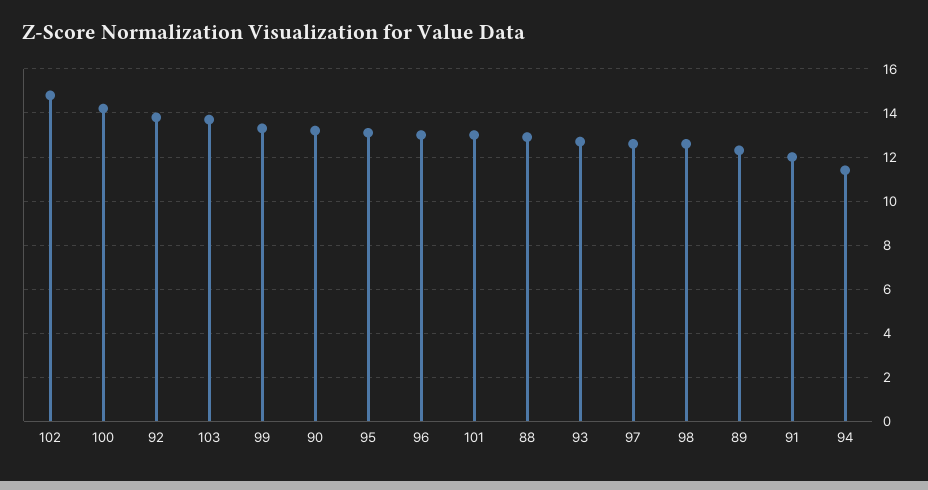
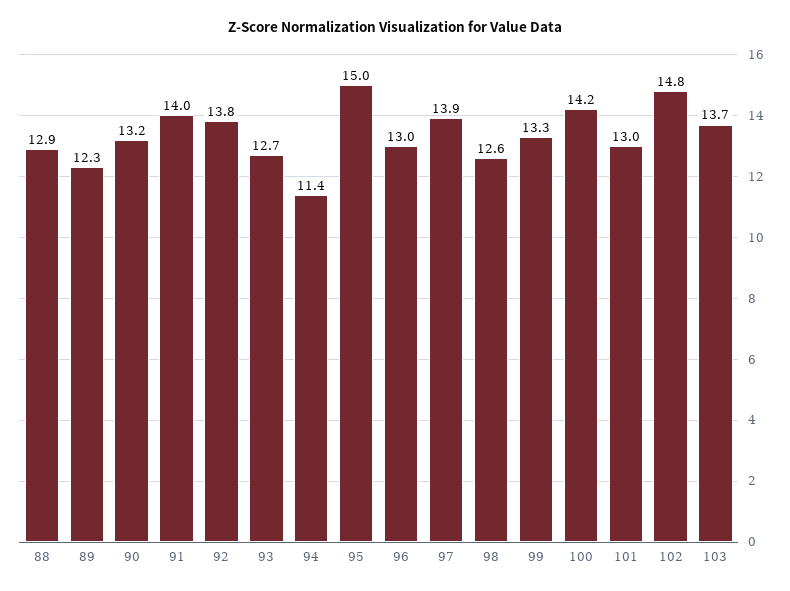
95: 13 -> 15
97: 12.5 -> 13.9
91: 12 -> 14

